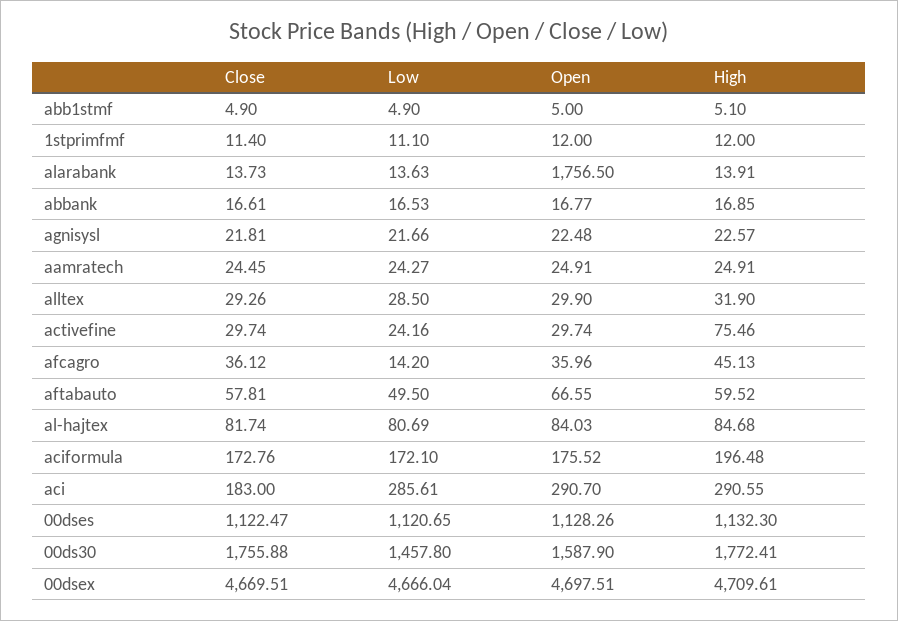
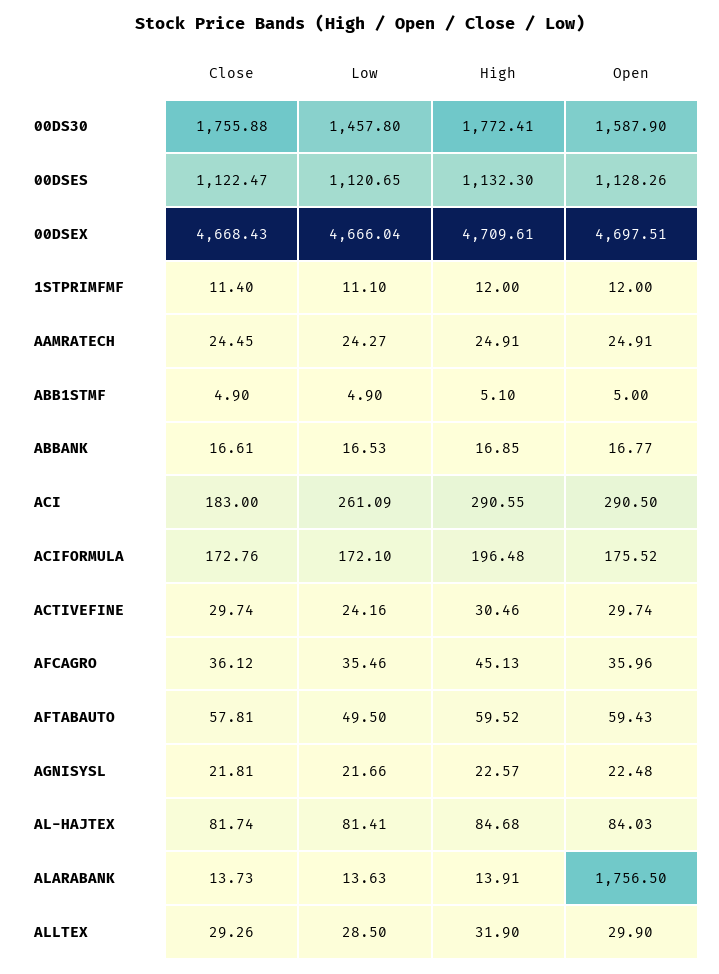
High, activefine: 75.46 -> 30.46
Low, afcagro: 14.2 -> 35.46
Open, aftabauto: 66.55 -> 59.43
Low, al-hajtex: 80.69 -> 81.41
Low, aci: 285.61 -> 261.09
Open, aci: 290.7 -> 290.5
Close, 00dsex: 4669.51 -> 4668.43

